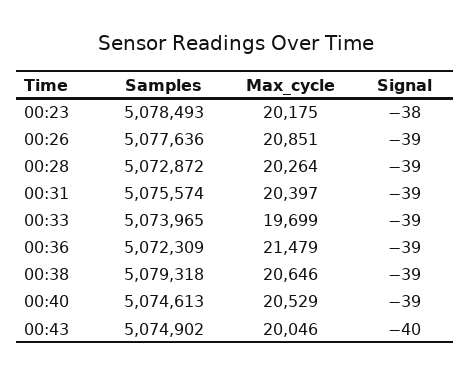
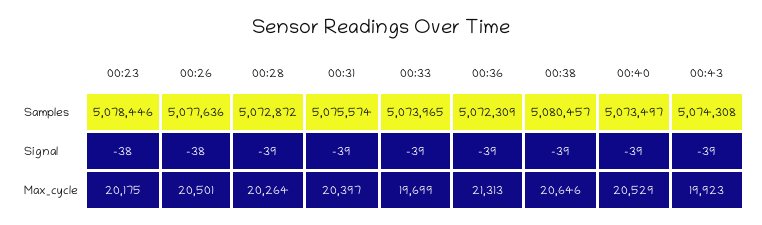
Samples, 00:23: 5078493 -> 5078446
Max_cycle, 00:26: 20851 -> 20501
Signal, 00:26: -39 -> -38
Max_cycle, 00:36: 21479 -> 21313
Samples, 00:38: 5079318 -> 5080457
Samples, 00:40: 5074613 -> 5073497
Samples, 00:43: 5074902 -> 5074308
Max_cycle, 00:43: 20046 -> 19923
Signal, 00:43: -40 -> -39

